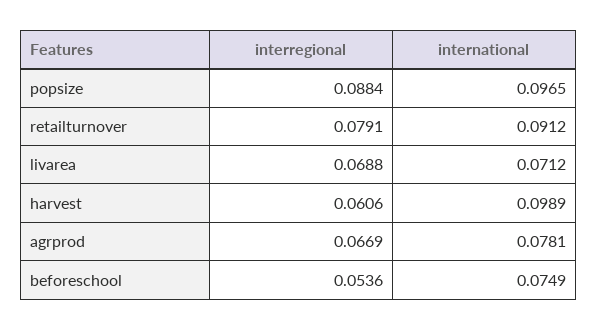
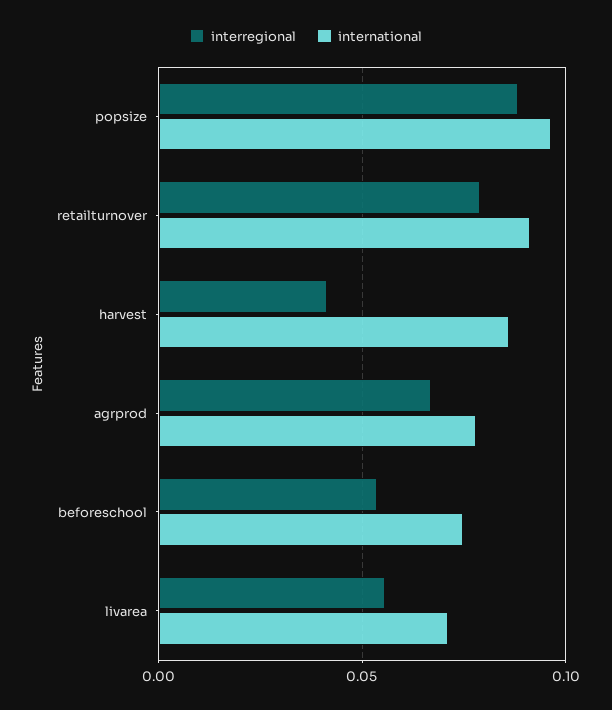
interregional, livarea: 0.0688 -> 0.055
interregional, harvest: 0.0606 -> 0.04
international, harvest: 0.0989 -> 0.085

